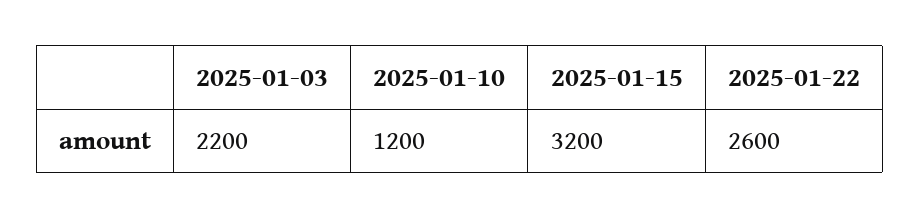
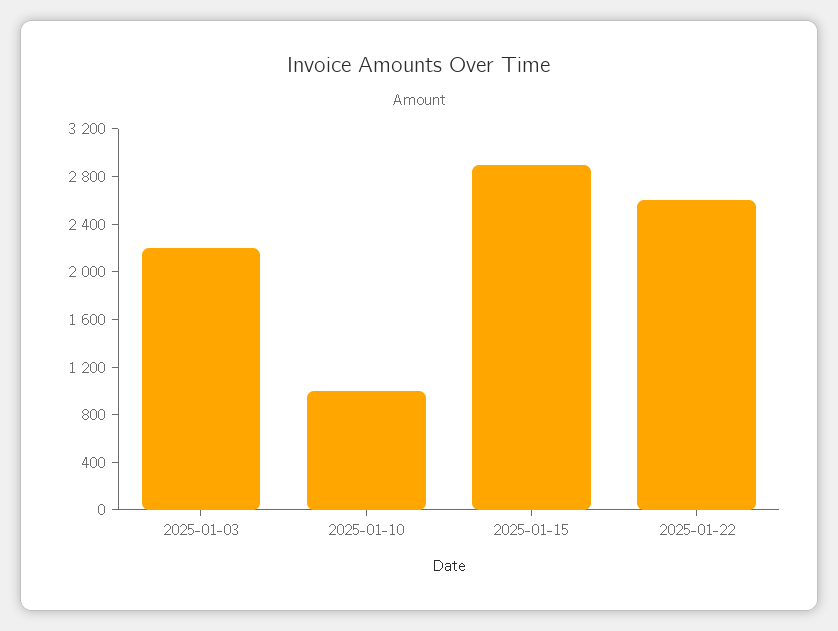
2025-01-10: 1200 -> 1000
2025-01-15: 3200 -> 2900

